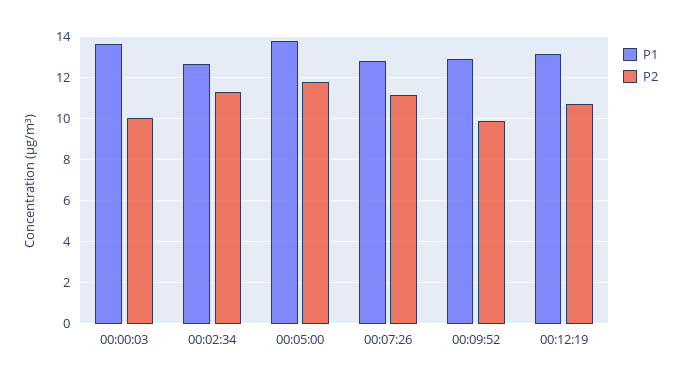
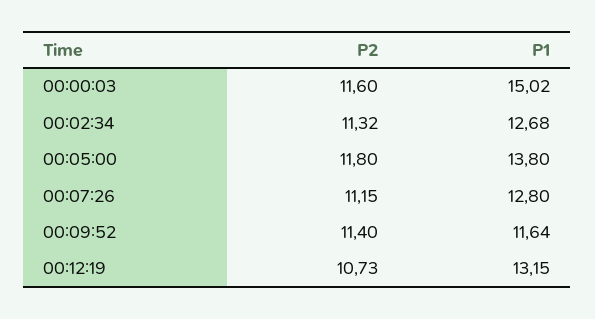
P1, 00:00:03: 13.5 -> 15.02
P2, 00:00:03: 10 -> 11.6
P1, 00:09:52: 13 -> 11.64
P2, 00:09:52: 10 -> 11.4

